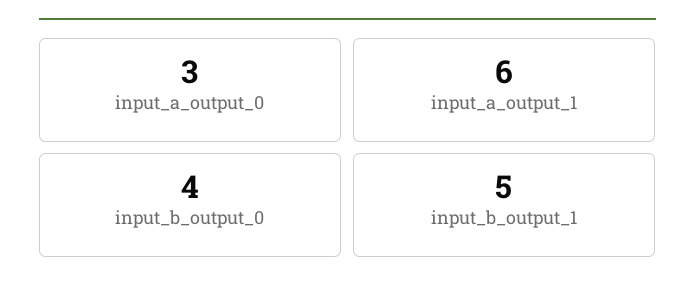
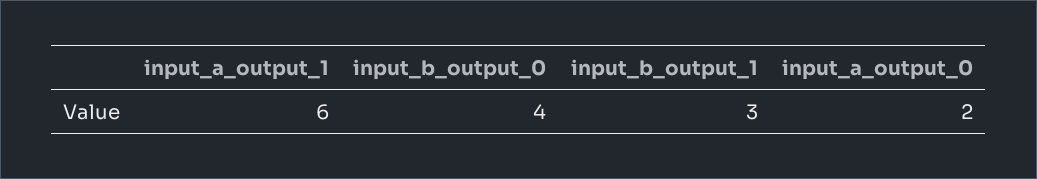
input_a_output_0: 3 -> 2
input_b_output_1: 5 -> 3

